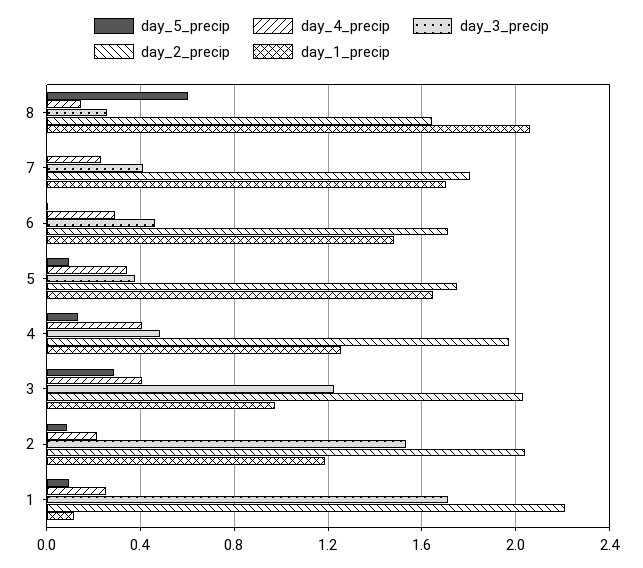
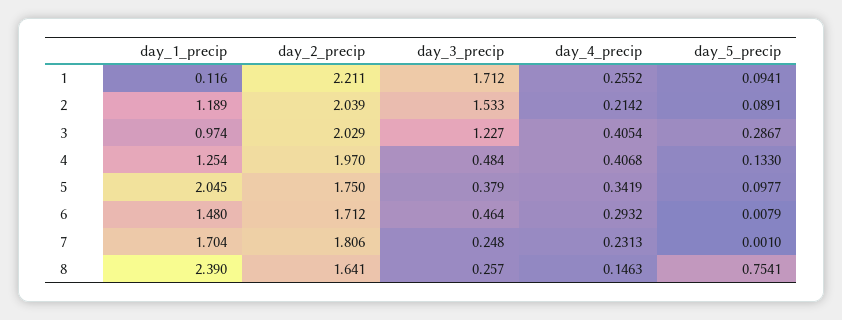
day_5_precip, 8: 0.6 -> 0.7541
day_1_precip, 8: 2.05 -> 2.39
day_3_precip, 7: 0.4 -> 0.248
day_1_precip, 5: 1.65 -> 2.045

